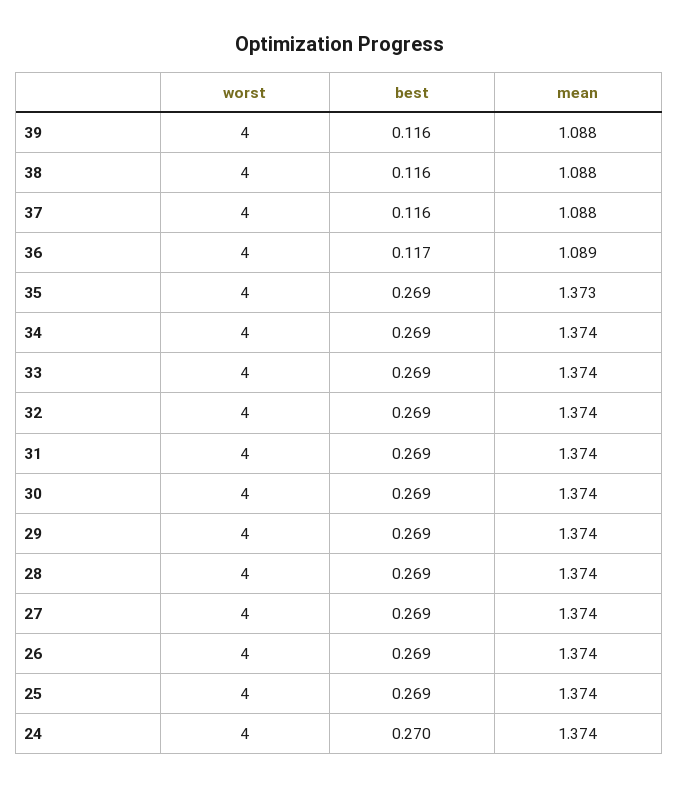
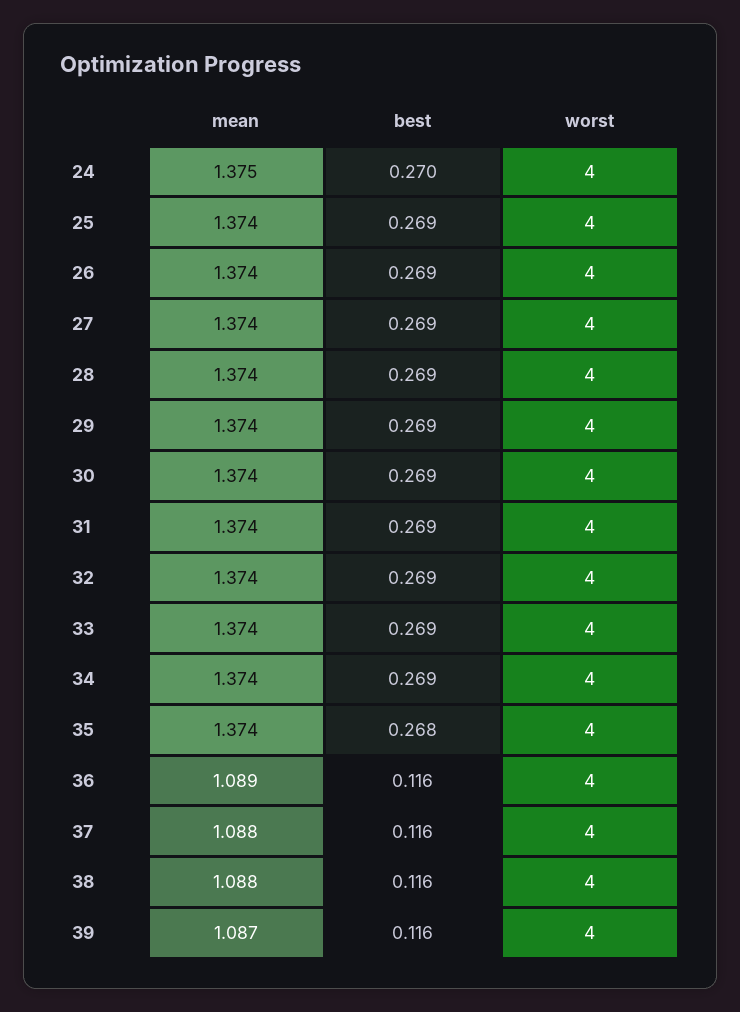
mean, 39: 1.088 -> 1.087
best, 36: 0.117 -> 0.116
best, 35: 0.269 -> 0.268
mean, 35: 1.373 -> 1.374
mean, 24: 1.374 -> 1.375

